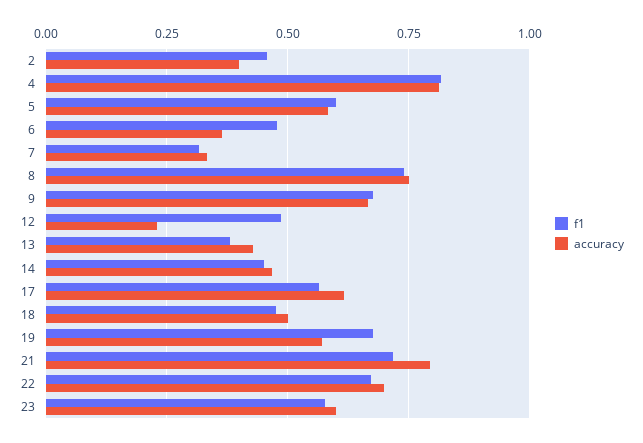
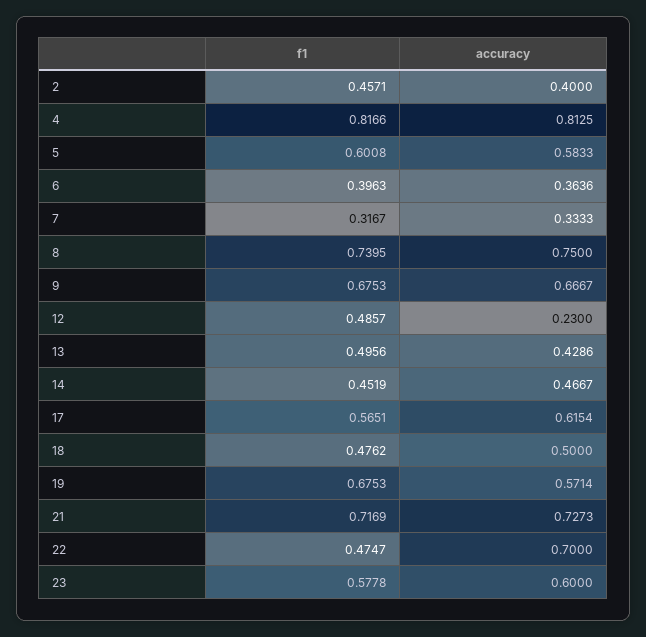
f1, 6: 0.475 -> 0.3963
f1, 13: 0.375 -> 0.4956
accuracy, 21: 0.8 -> 0.7273
f1, 22: 0.675 -> 0.4747

